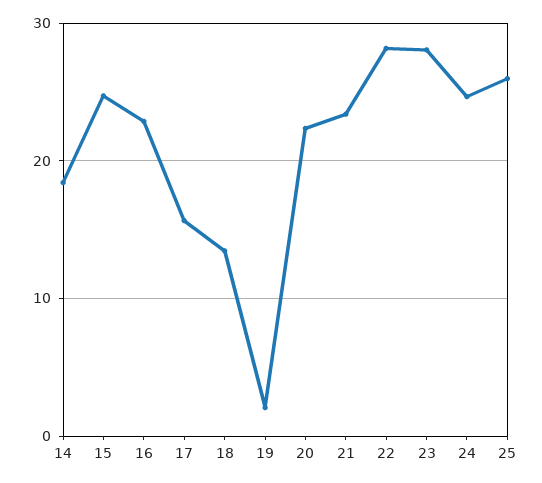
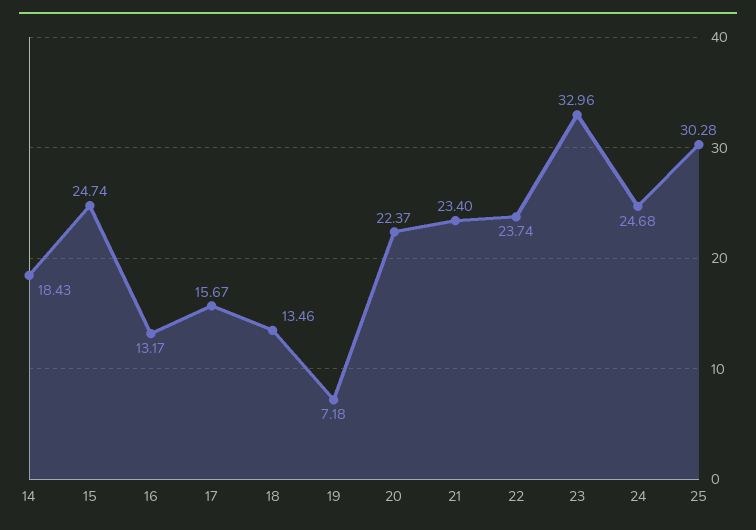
16: 23 -> 13.17
19: 2 -> 7.18
22: 28 -> 23.74
23: 28 -> 32.96
25: 26 -> 30.28

